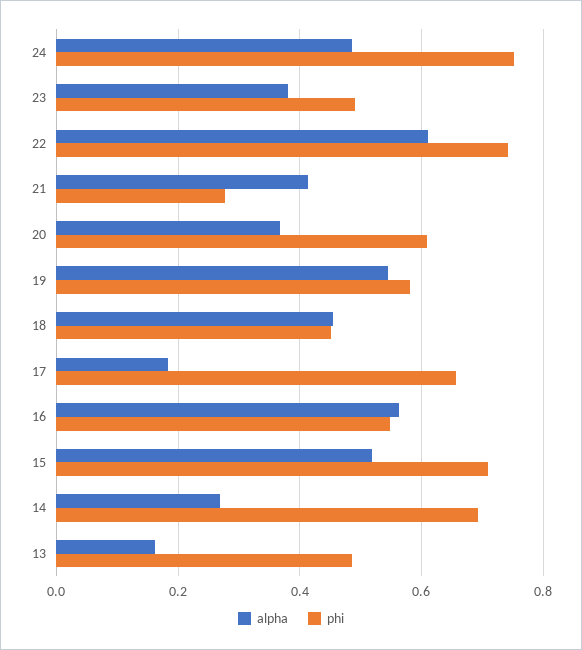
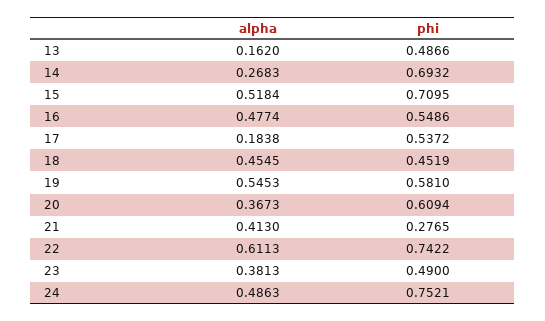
phi, 17: 0.66 -> 0.5372
alpha, 16: 0.56 -> 0.4774

